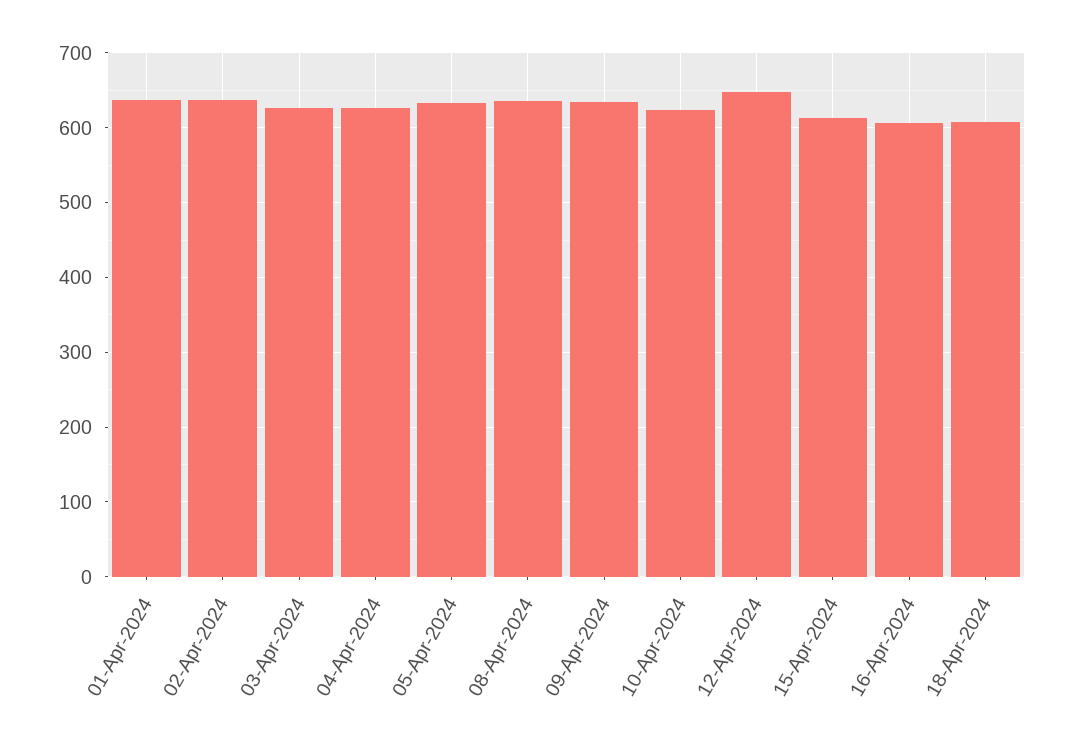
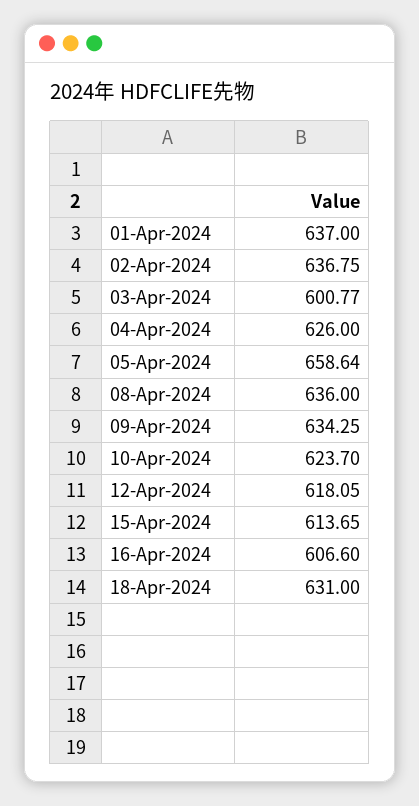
03-Apr-2024: 630 -> 600.77
05-Apr-2024: 630 -> 658.64
12-Apr-2024: 650 -> 618.05
18-Apr-2024: 610 -> 631

